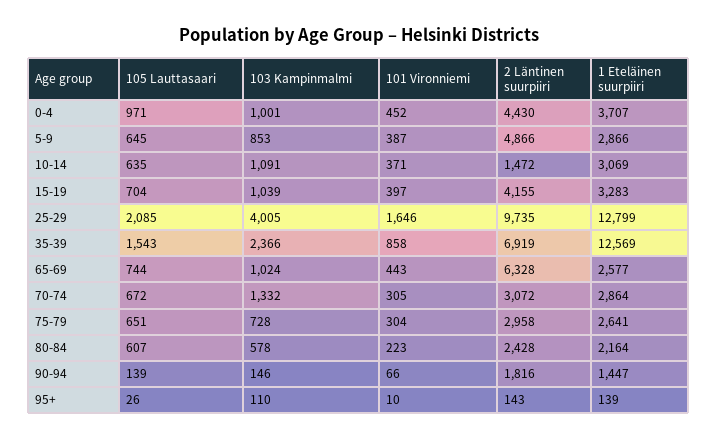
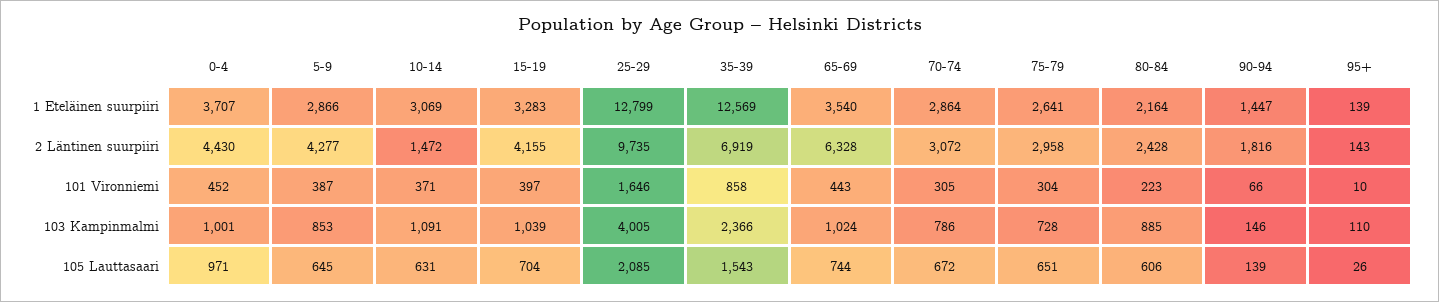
2 Läntinen suurpiiri, 5-9: 4866 -> 4277
105 Lauttasaari, 10-14: 635 -> 631
1 Eteläinen suurpiiri, 65-69: 2577 -> 3540
103 Kampinmalmi, 70-74: 1332 -> 786
105 Lauttasaari, 80-84: 607 -> 606
103 Kampinmalmi, 80-84: 578 -> 885

